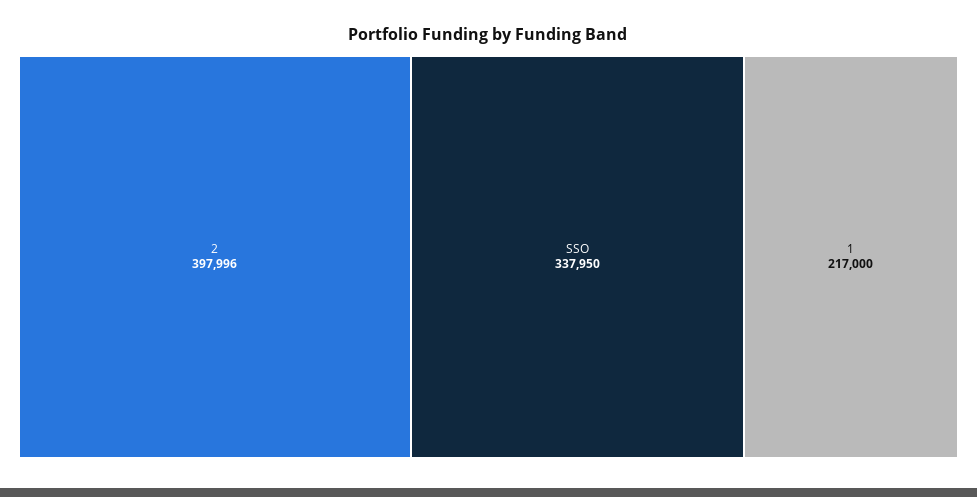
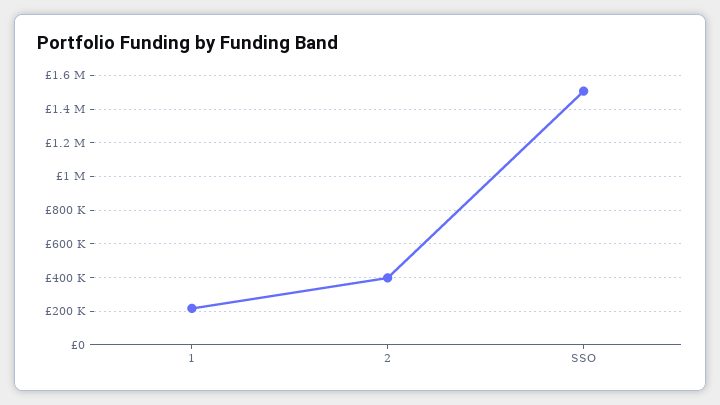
SSO: 337950 -> 1500000

